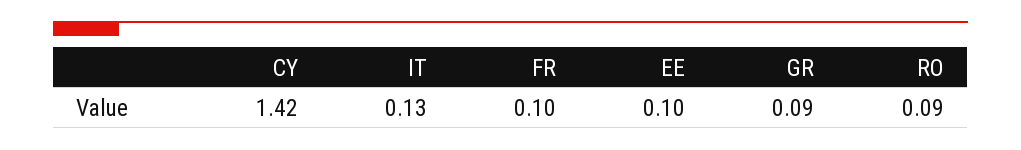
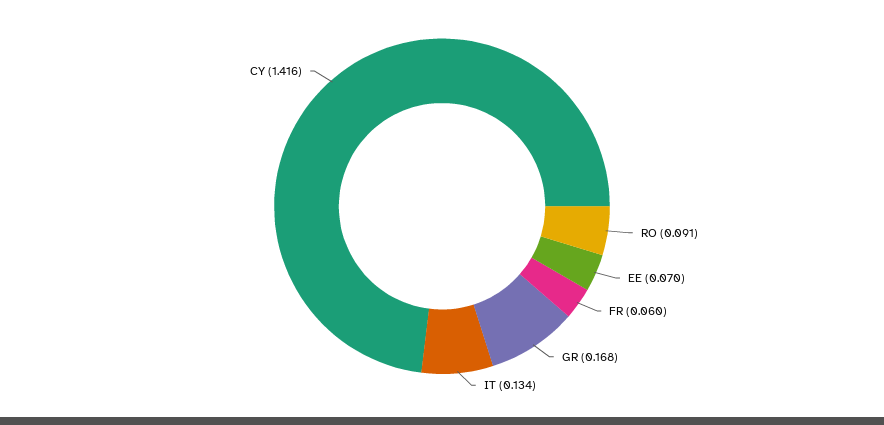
FR: 0.1 -> 0.06
EE: 0.1 -> 0.07
GR: 0.09 -> 0.168

